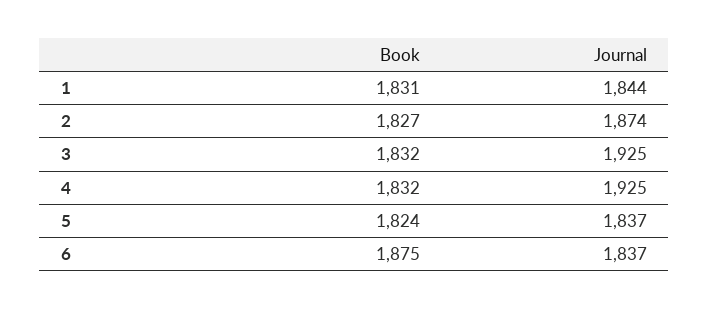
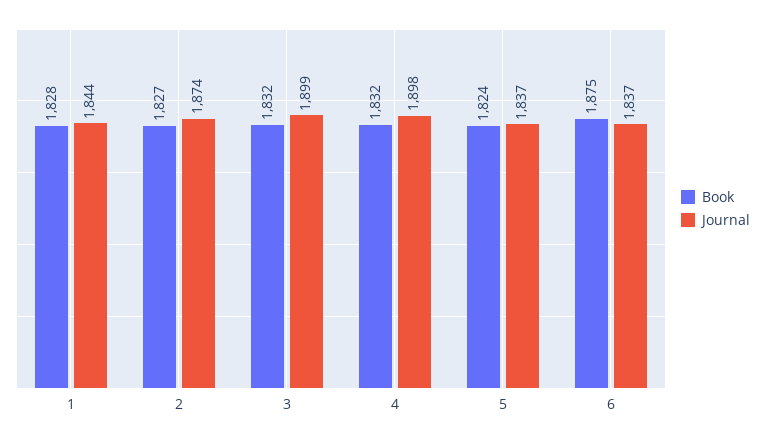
Book, 1: 1831 -> 1828
Journal, 3: 1925 -> 1899
Journal, 4: 1925 -> 1898

